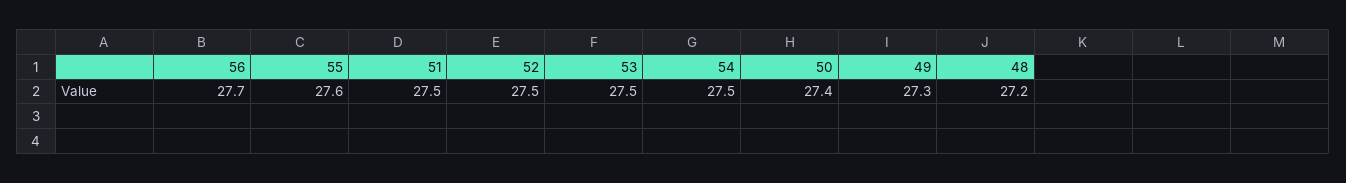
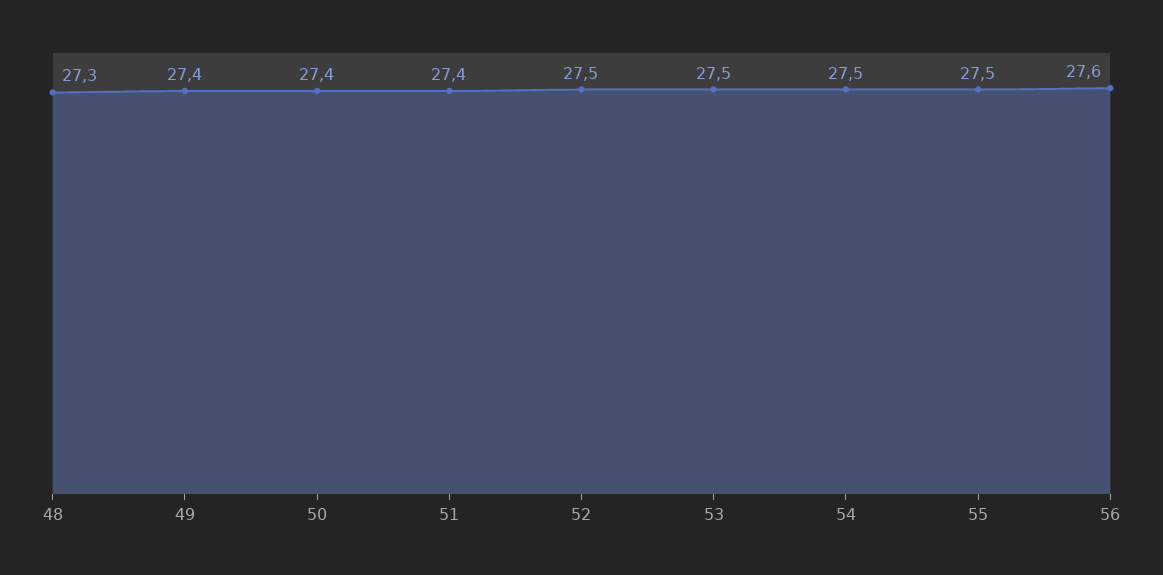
56: 27.7 -> 27.6
55: 27.6 -> 27.5
51: 27.5 -> 27.4
49: 27.3 -> 27.4
48: 27.2 -> 27.3

